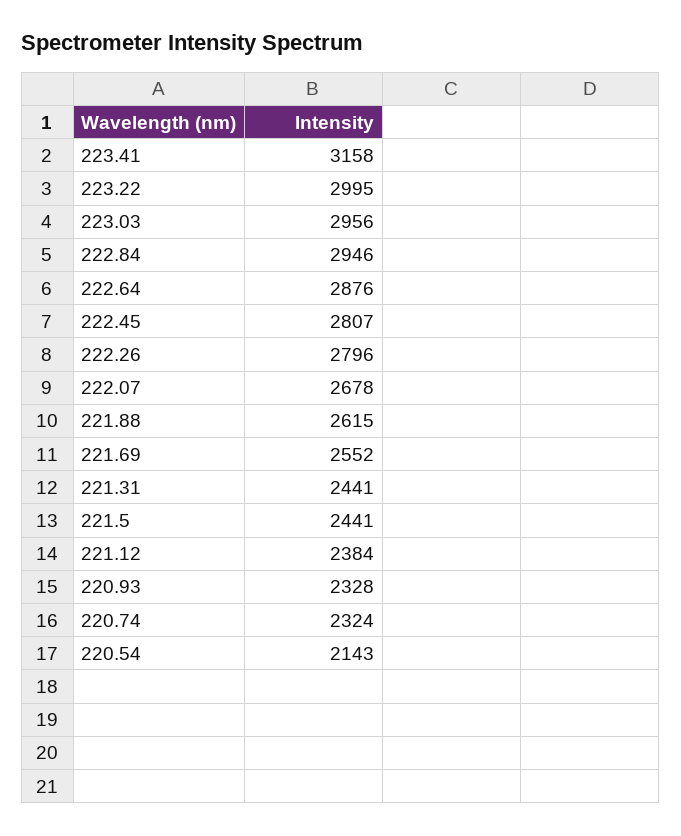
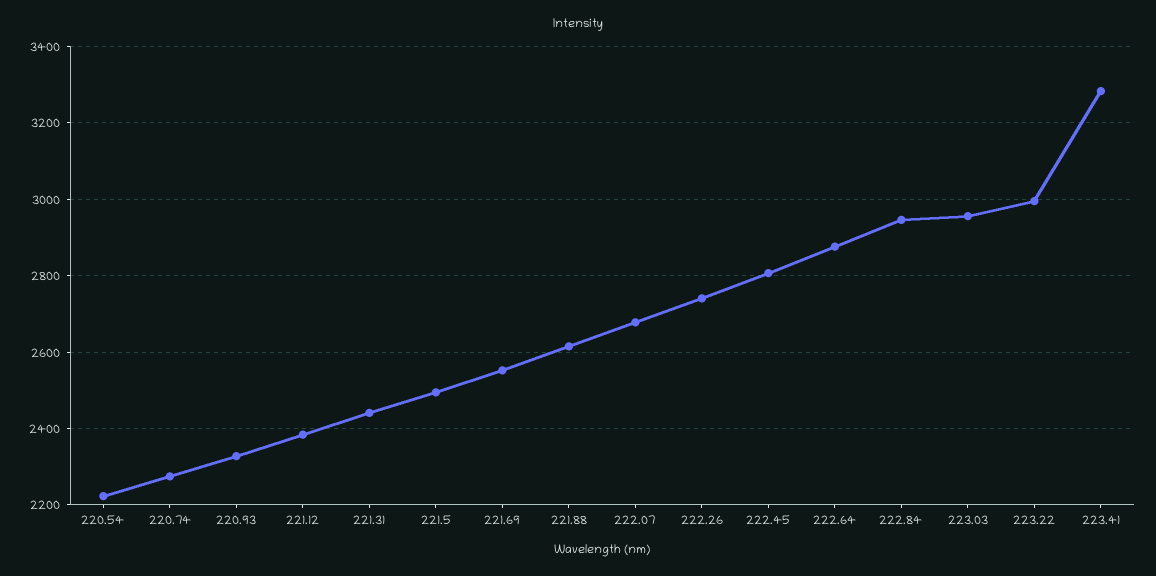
223.41: 3158 -> 3280
222.26: 2796 -> 2740
221.5: 2441 -> 2500
220.74: 2324 -> 2280
220.54: 2143 -> 2220

